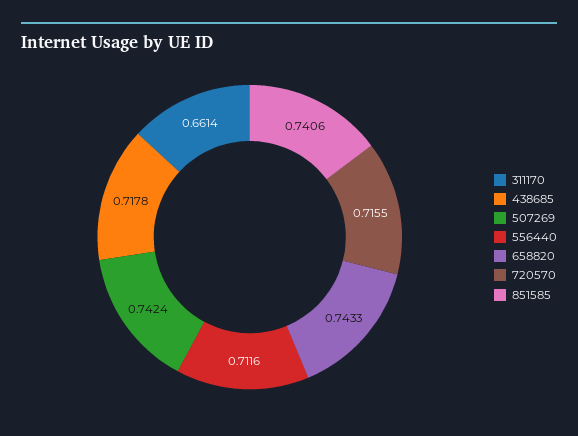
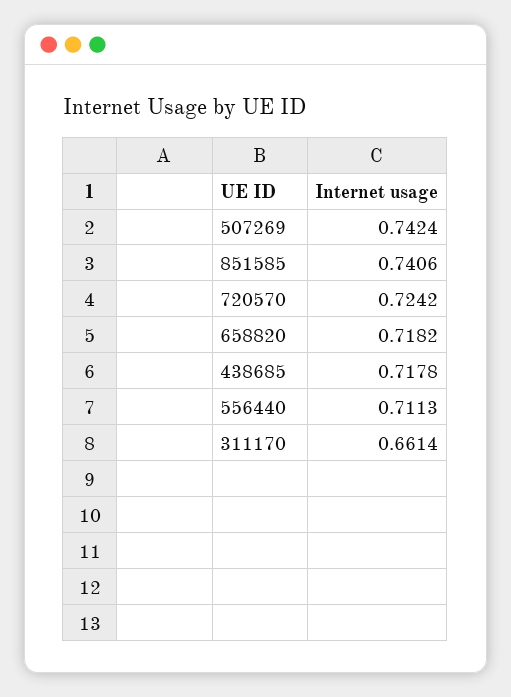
556440: 0.7116 -> 0.7113
658820: 0.7433 -> 0.7182
720570: 0.7155 -> 0.7242

